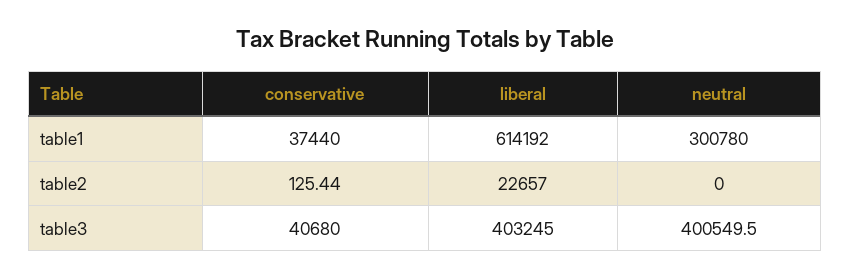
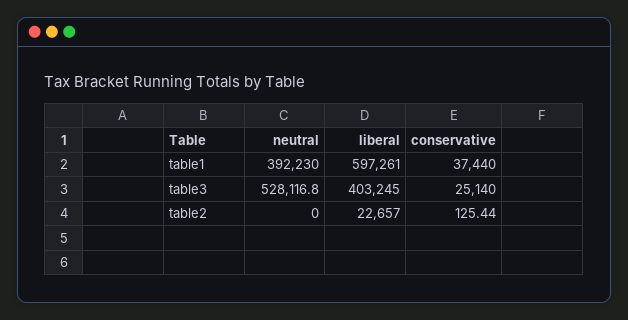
liberal, table1: 614192 -> 597261
neutral, table1: 300780 -> 392230
conservative, table3: 40680 -> 25140
neutral, table3: 400549.5 -> 528116.8

